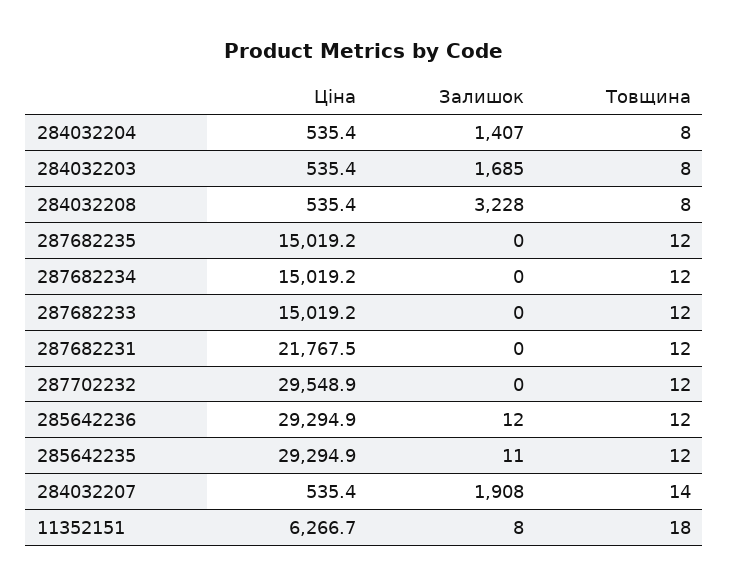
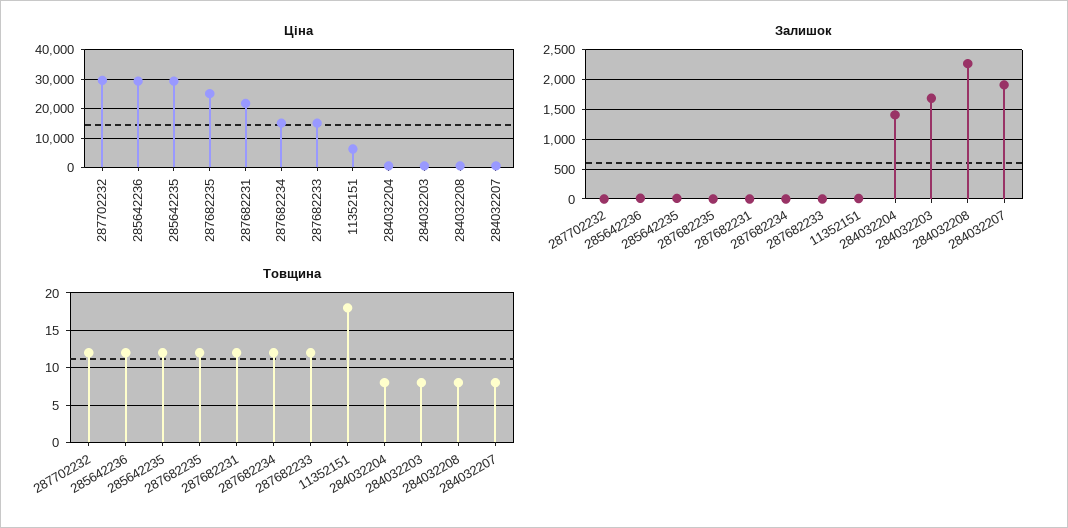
Залишок, 284032208: 3228 -> 2250
Ціна, 287682235: 15019.2 -> 25000
Товщина, 284032207: 14 -> 8

